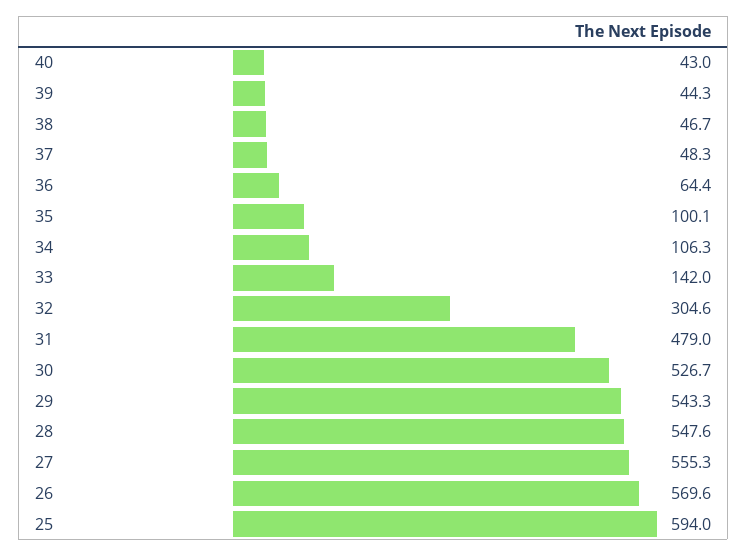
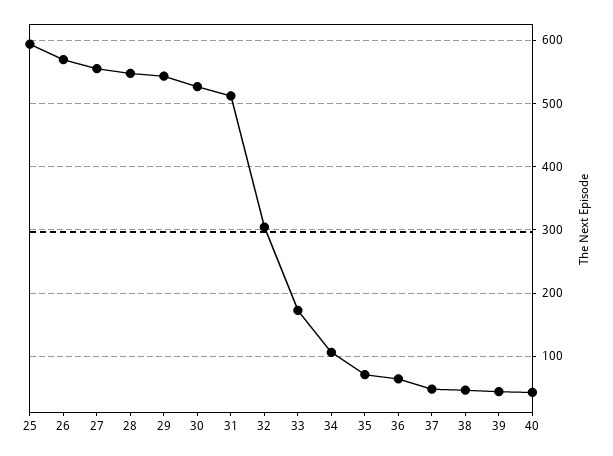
35: 100.1 -> 70
33: 142 -> 170
31: 479 -> 510

